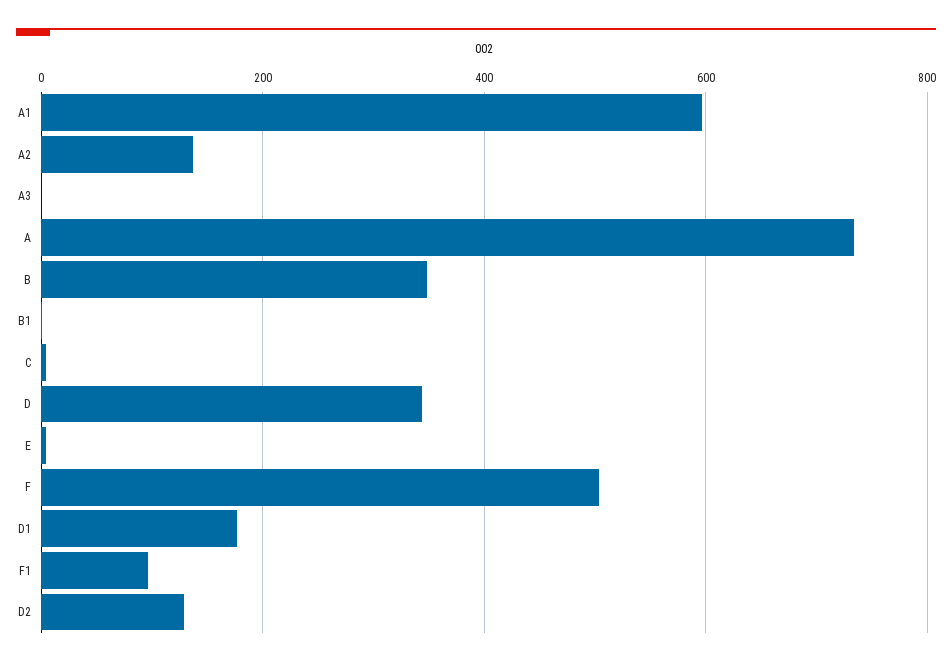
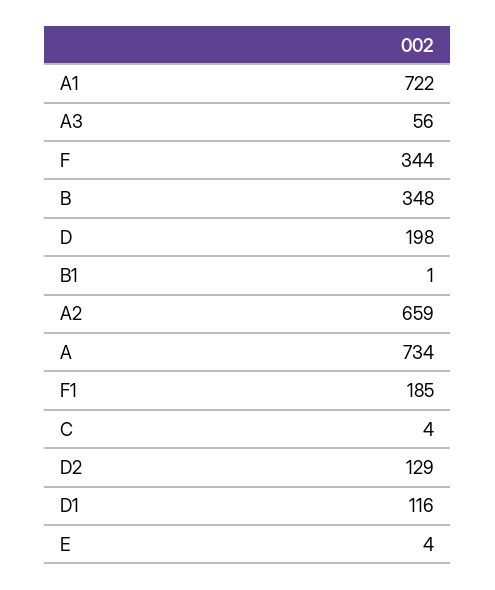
A1: 600 -> 722
A2: 140 -> 659
A3: 0 -> 56
D: 340 -> 198
F: 500 -> 344
D1: 180 -> 116
F1: 100 -> 185

